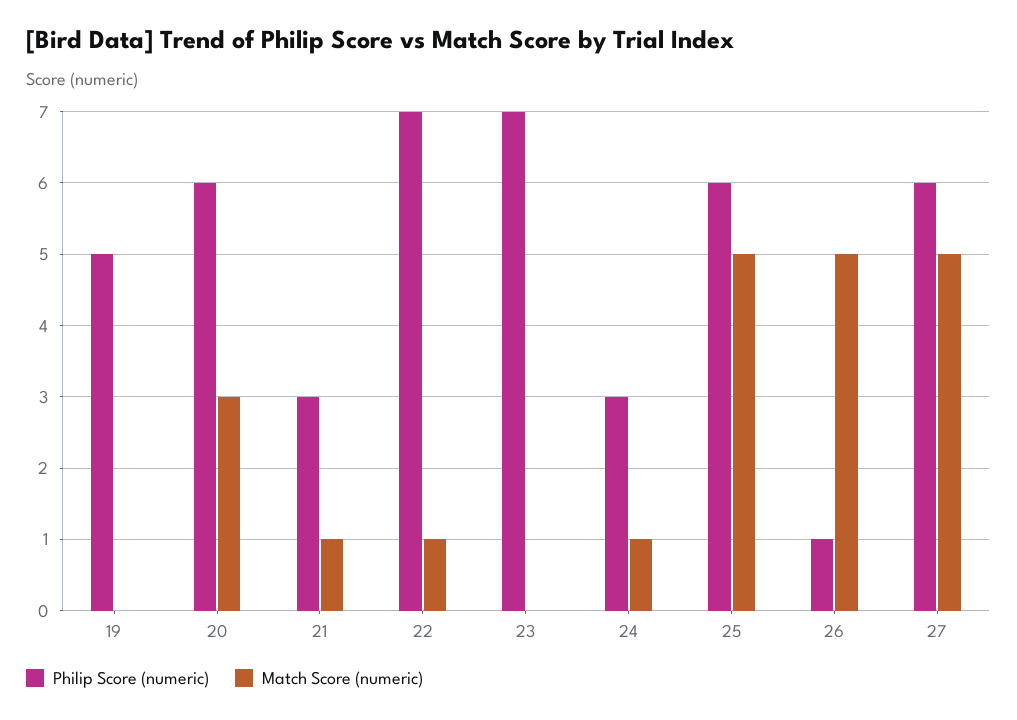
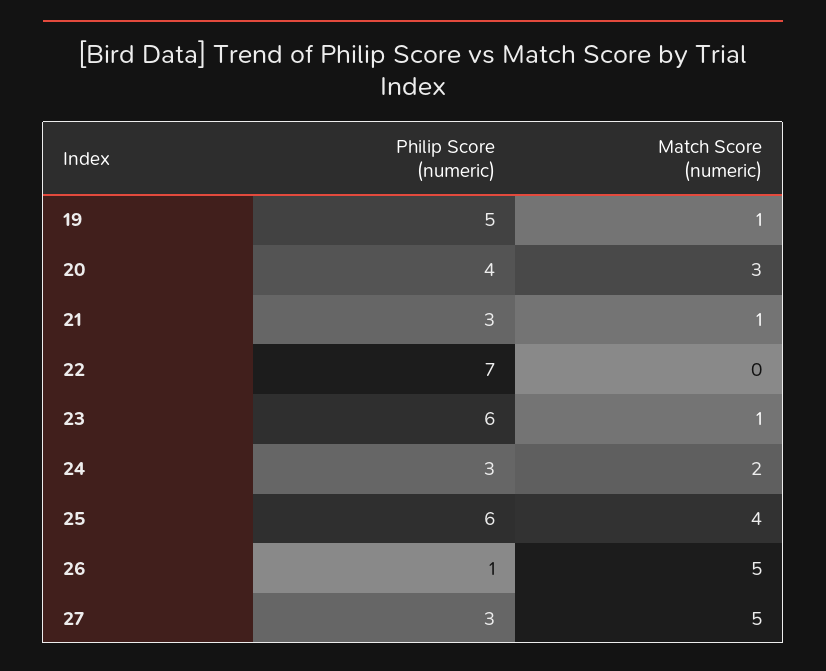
Match Score (numeric), 19: 0 -> 1
Philip Score (numeric), 20: 6 -> 4
Match Score (numeric), 22: 1 -> 0
Philip Score (numeric), 23: 7 -> 6
Match Score (numeric), 23: 0 -> 1
Match Score (numeric), 24: 1 -> 2
Match Score (numeric), 25: 5 -> 4
Philip Score (numeric), 27: 6 -> 3

